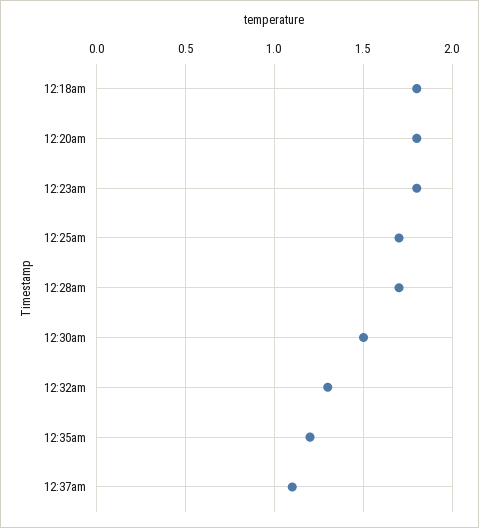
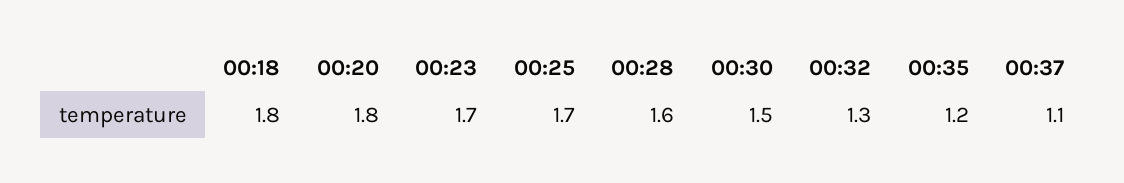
12:23am: 1.8 -> 1.7
12:28am: 1.7 -> 1.6

